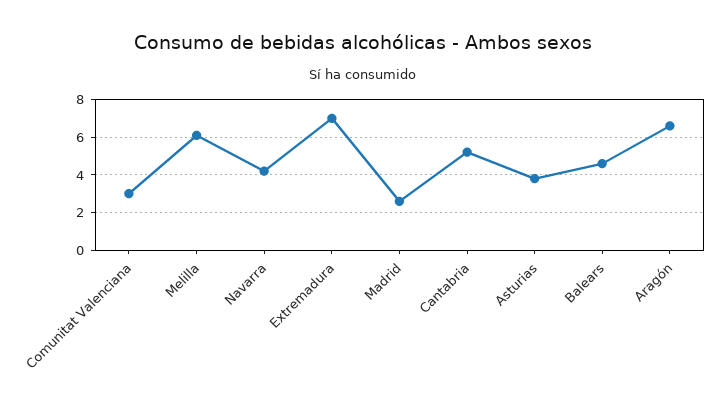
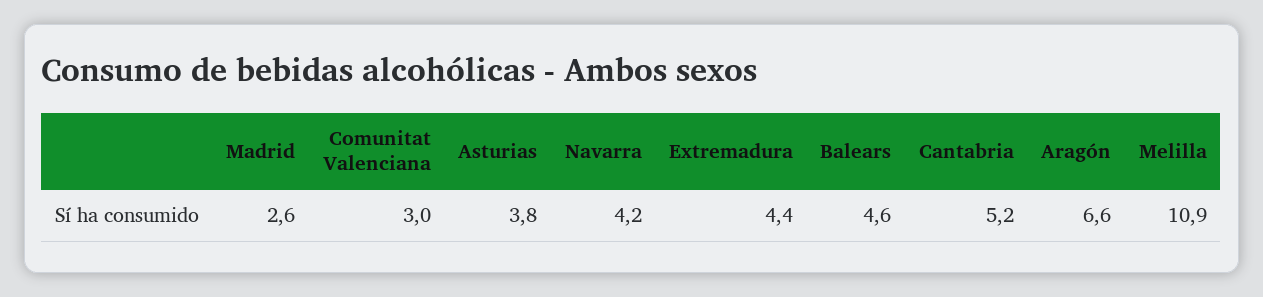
Melilla: 6 -> 10.9
Extremadura: 7 -> 4.4

